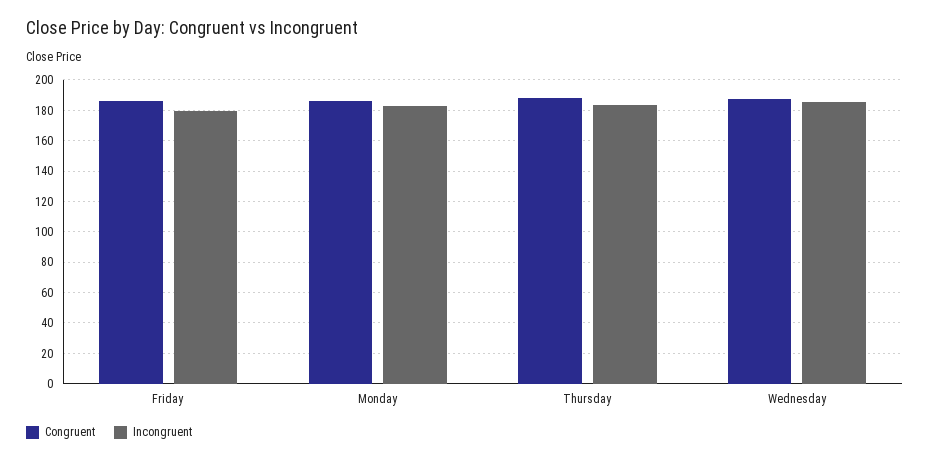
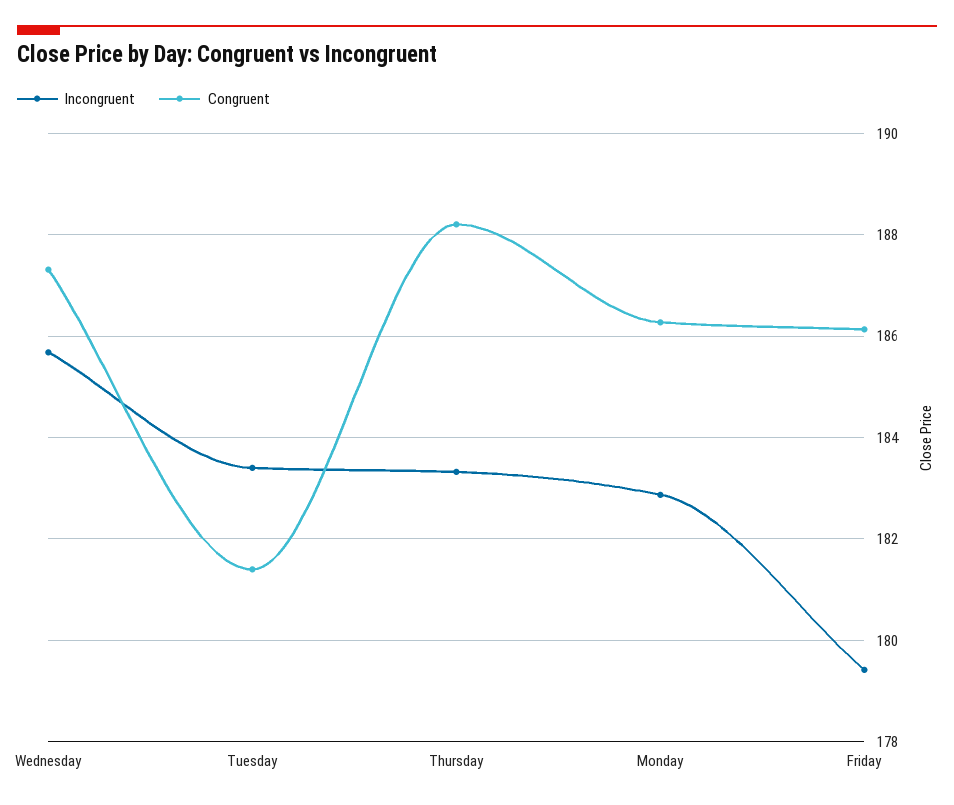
Incongruent, Tuesday: none -> 183.4
Congruent, Tuesday: none -> 181.4

